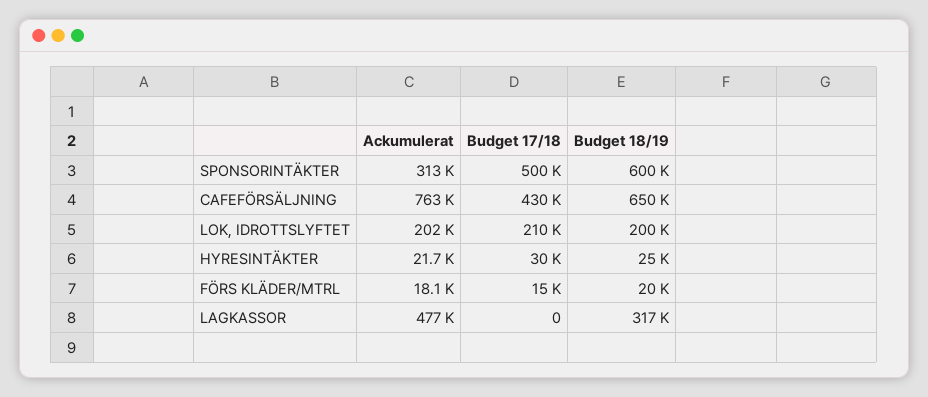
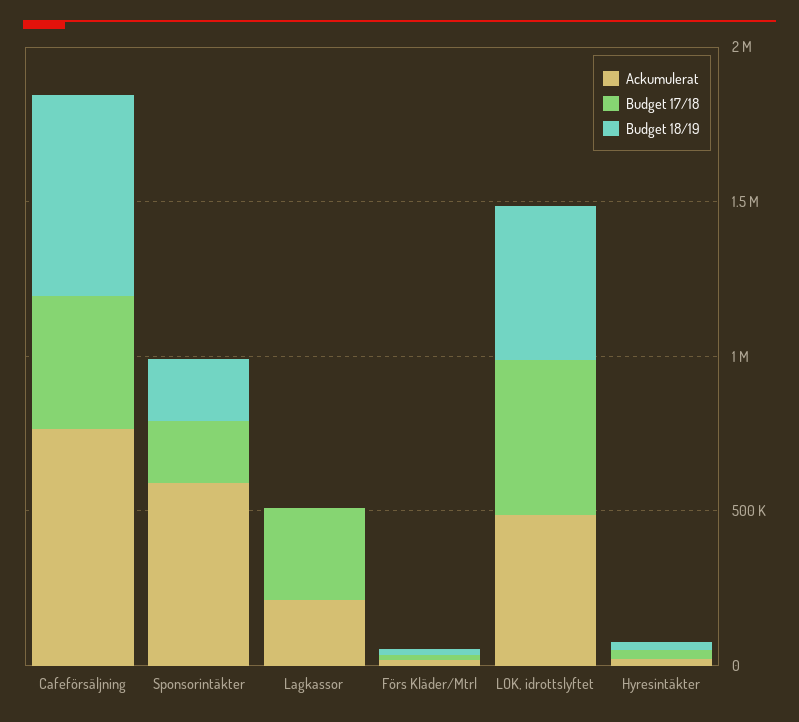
Ackumulerat, SPONSORINTÄKTER: 313000 -> 600000
Budget 17/18, SPONSORINTÄKTER: 500000 -> 200000
Budget 18/19, SPONSORINTÄKTER: 600000 -> 200000
Ackumulerat, LOK, IDROTTSLYFTET: 202000 -> 500000
Budget 17/18, LOK, IDROTTSLYFTET: 210000 -> 500000
Budget 18/19, LOK, IDROTTSLYFTET: 200000 -> 500000
Ackumulerat, LAGKASSOR: 477000 -> 200000
Budget 17/18, LAGKASSOR: 0 -> 300000
Budget 18/19, LAGKASSOR: 317000 -> 0

